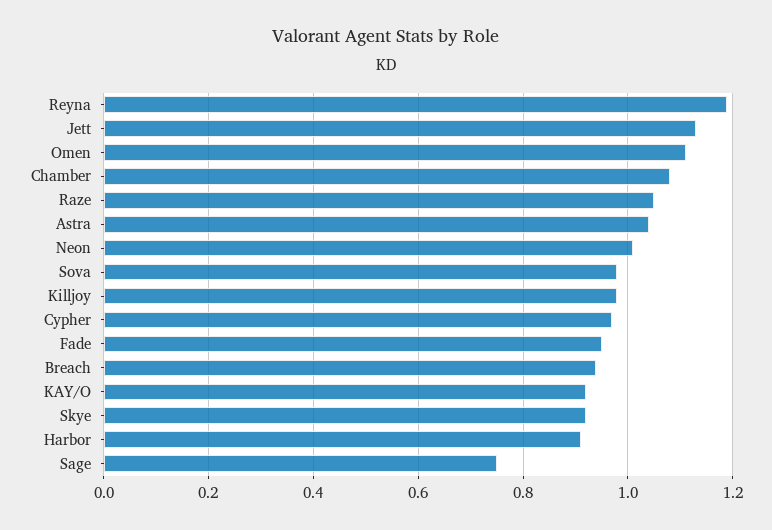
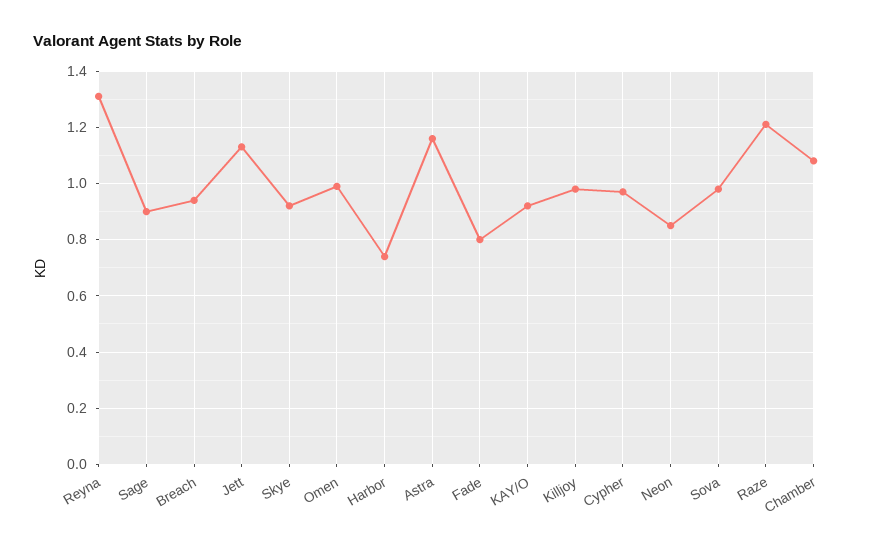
Reyna: 1.2 -> 1.3
Omen: 1.1 -> 1
Raze: 1.05 -> 1.2
Astra: 1.05 -> 1.15
Neon: 1 -> 0.85
Fade: 0.95 -> 0.8
Harbor: 0.9 -> 0.75
Sage: 0.75 -> 0.9

